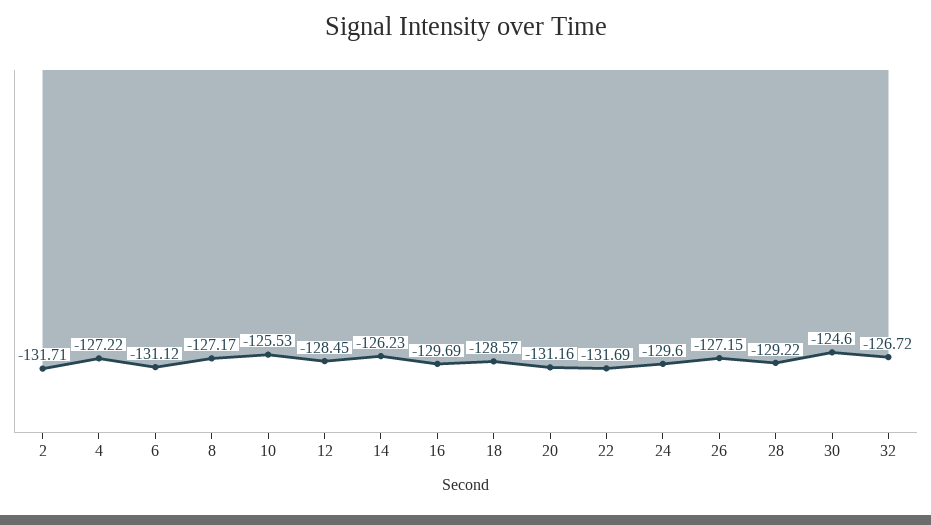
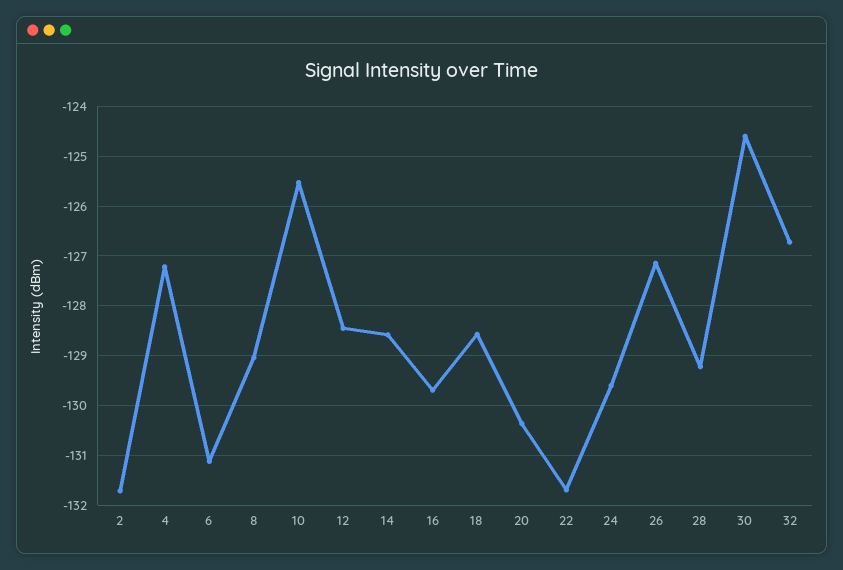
8: -127.17 -> -129
14: -126.23 -> -128.6
20: -131.16 -> -130.4

